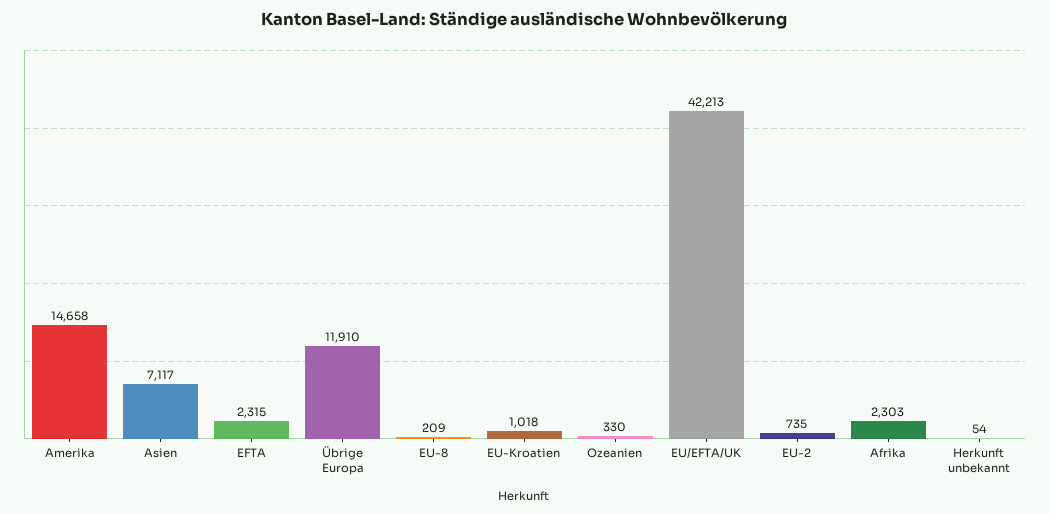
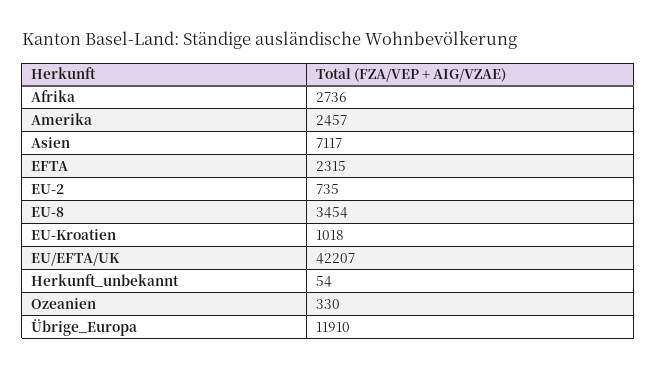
Amerika: 14658 -> 2457
EU-8: 209 -> 3454
EU/EFTA/UK: 42213 -> 42207
Afrika: 2303 -> 2736

